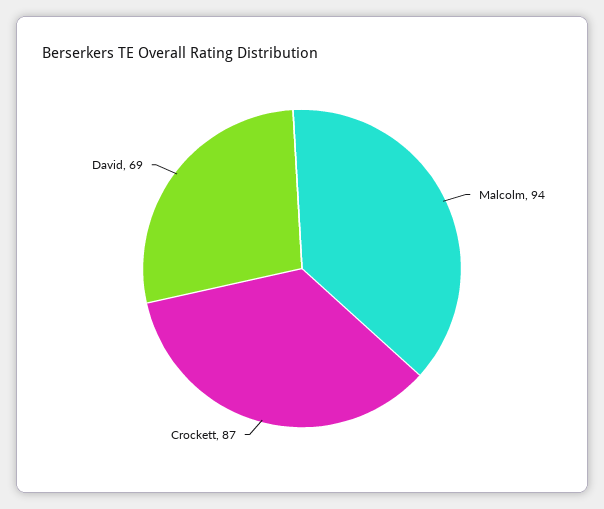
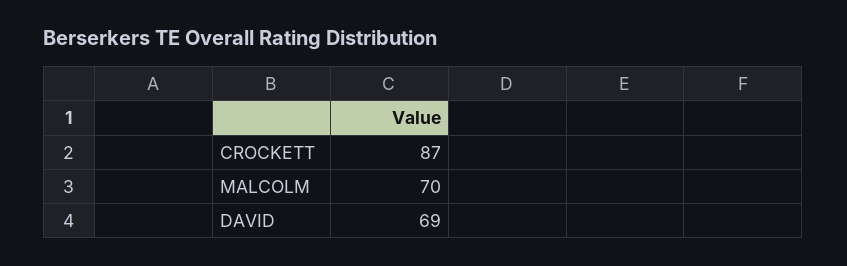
Malcolm: 94 -> 70

